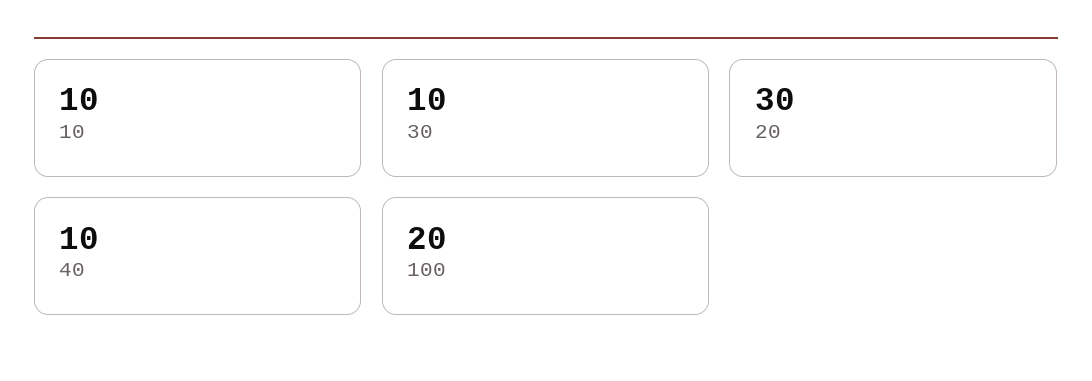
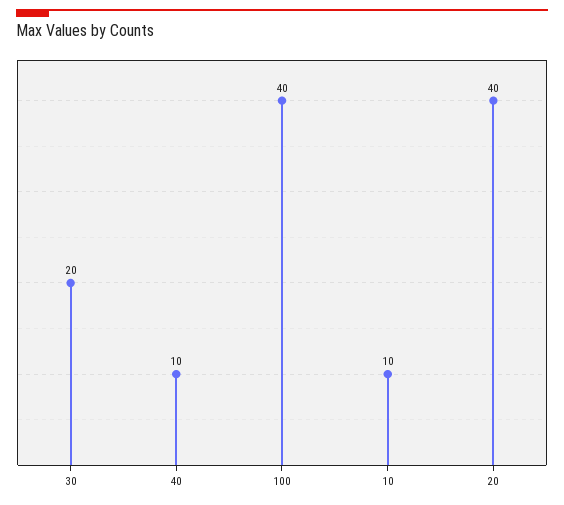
30: 10 -> 20
20: 30 -> 40
100: 20 -> 40

